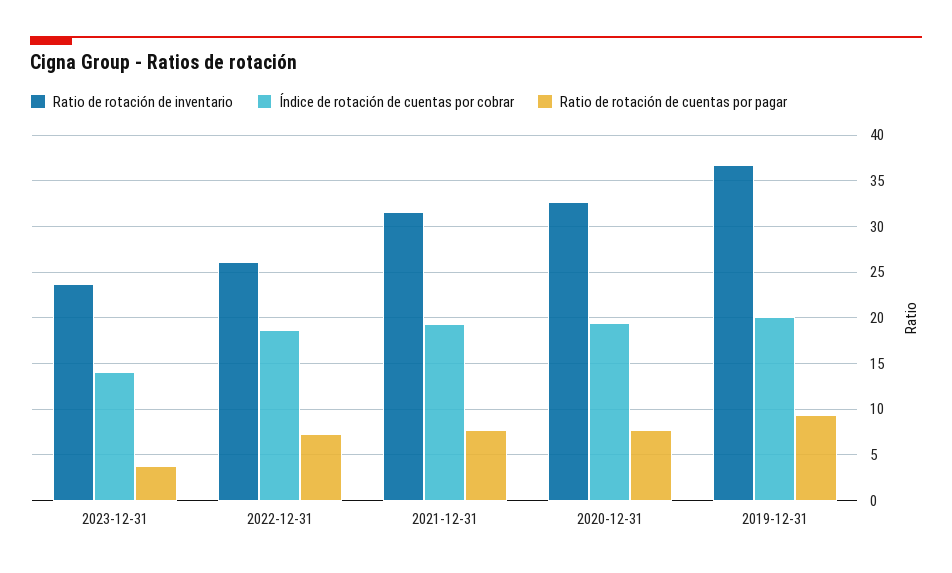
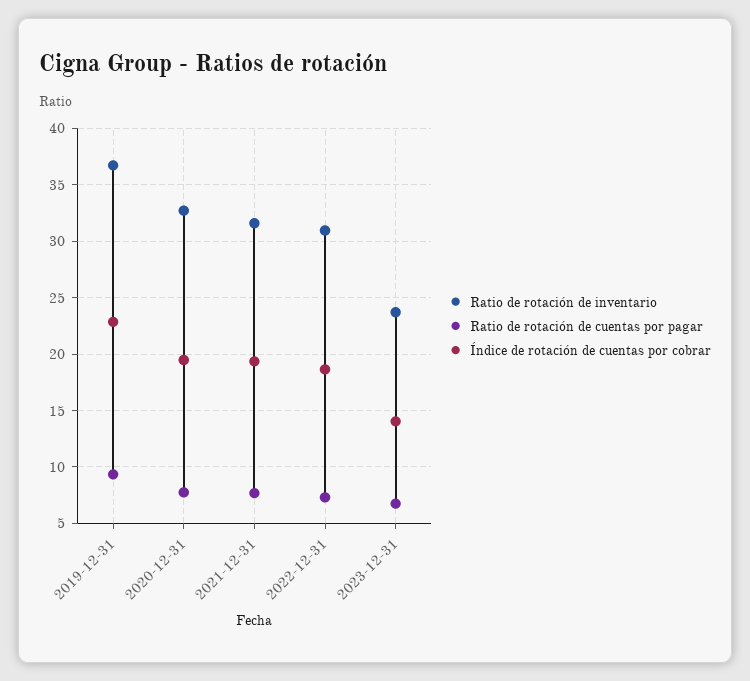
Ratio de rotación de cuentas por pagar, 2023-12-31: 4 -> 7
Ratio de rotación de inventario, 2022-12-31: 26 -> 31
Índice de rotación de cuentas por cobrar, 2019-12-31: 20 -> 23

